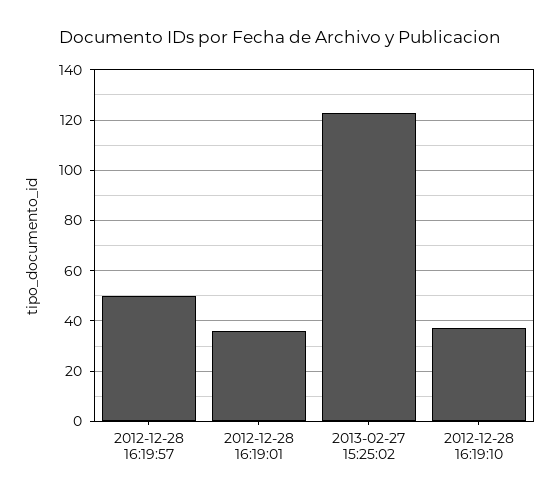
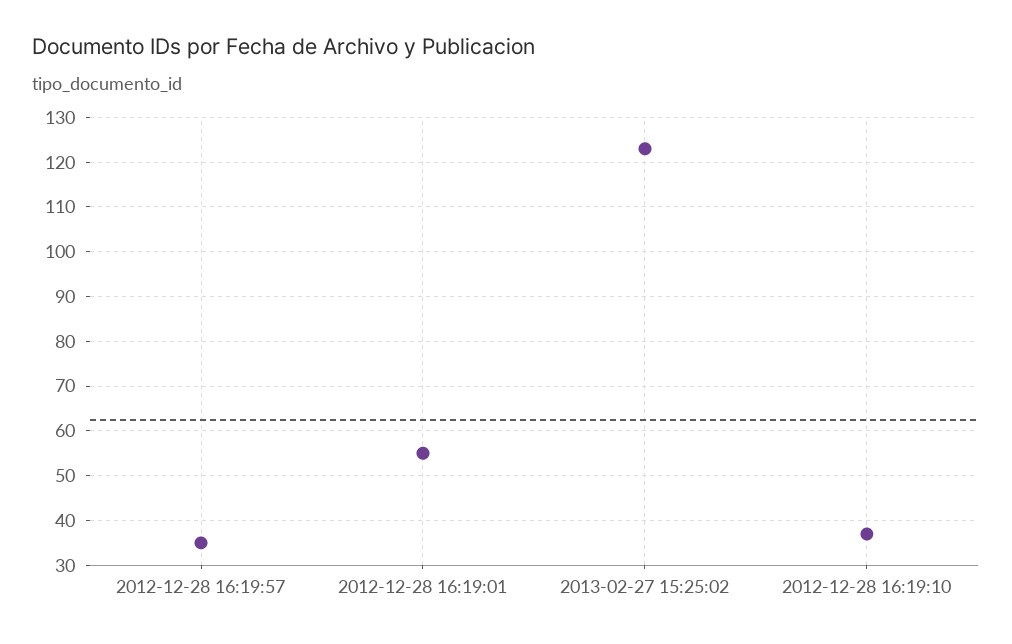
2012-12-28 16:19:57: 50 -> 35
2012-12-28 16:19:01: 35 -> 55

